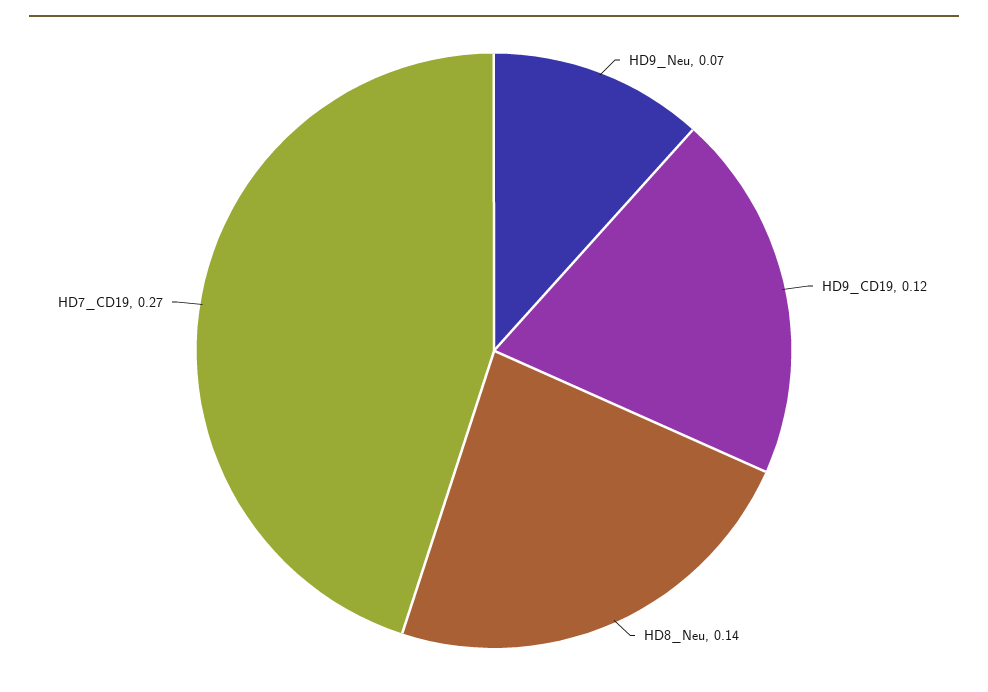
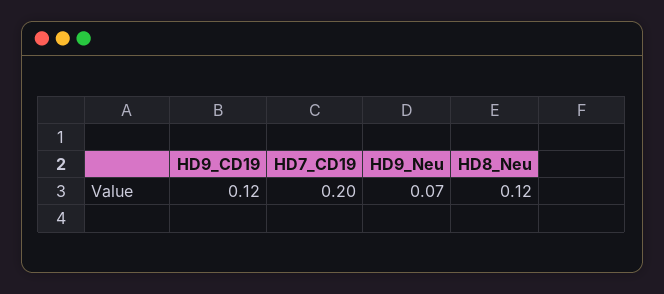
HD8_Neu: 0.14 -> 0.12
HD7_CD19: 0.27 -> 0.2

